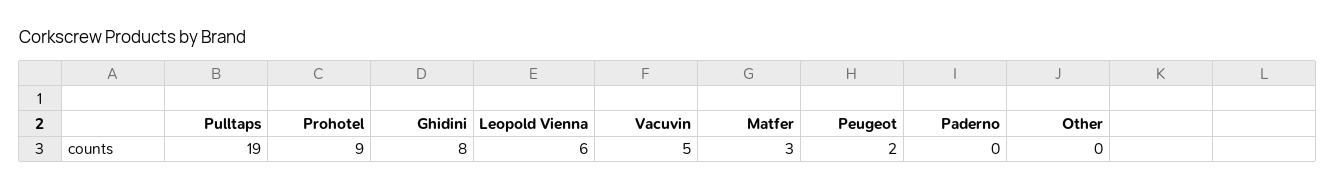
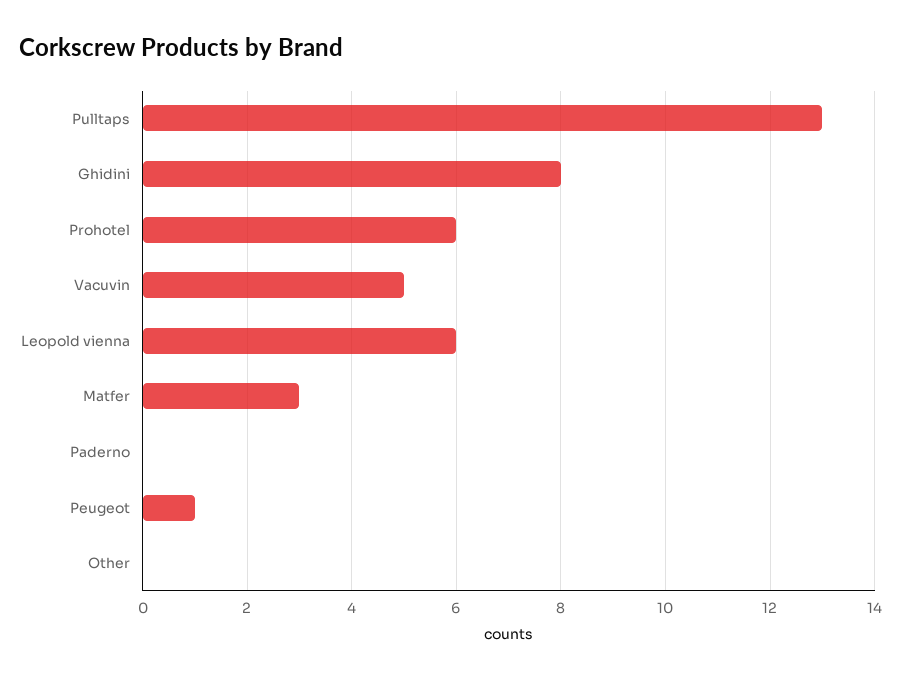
Pulltaps: 19 -> 13
Prohotel: 9 -> 6
Peugeot: 2 -> 1

